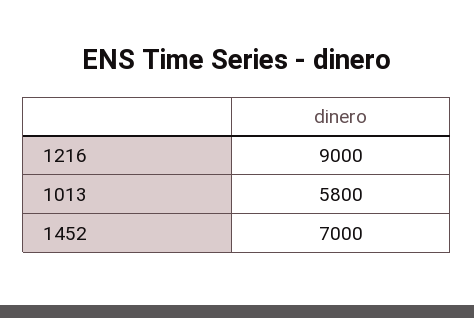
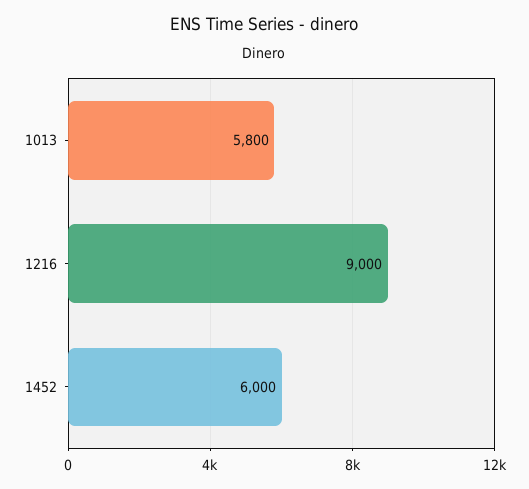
1452: 7000 -> 6000

